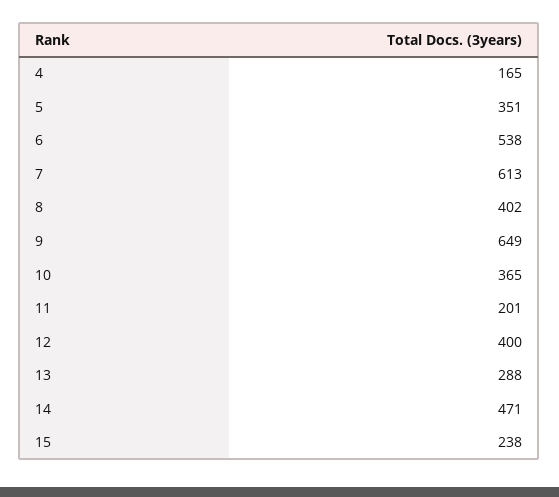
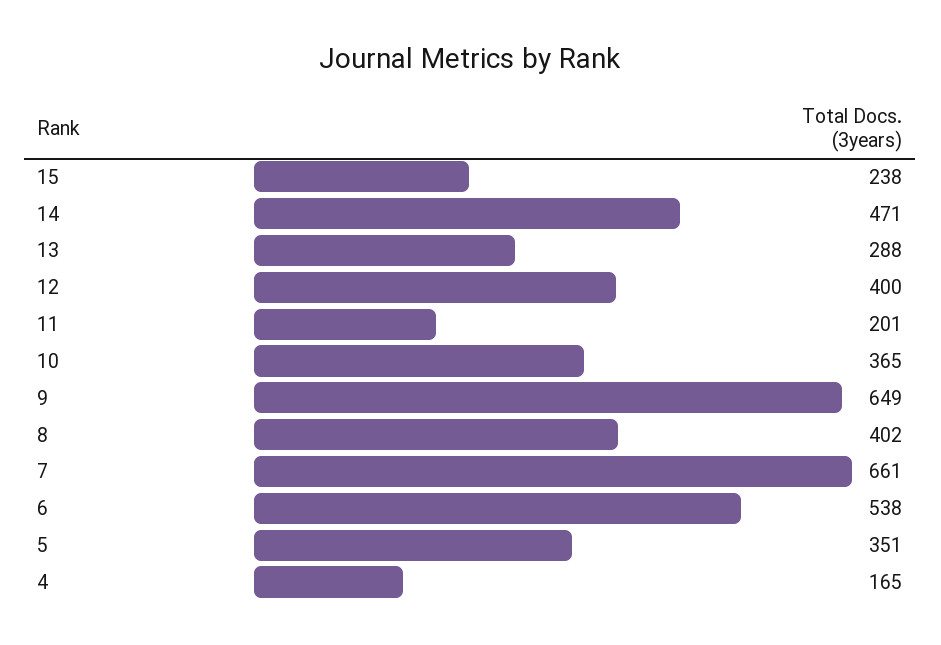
7: 613 -> 661

